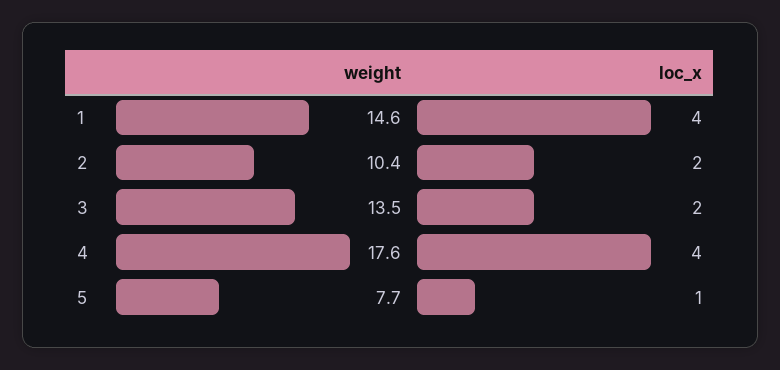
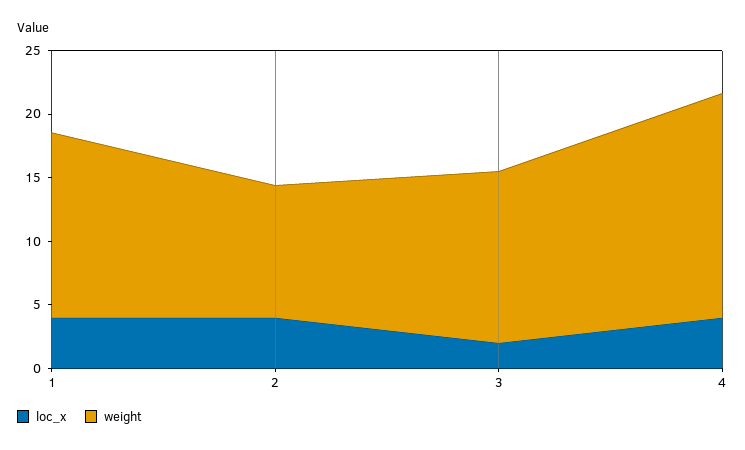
loc_x, 2: 2 -> 4
weight, 5: 7.7 -> none
loc_x, 5: 1 -> none

